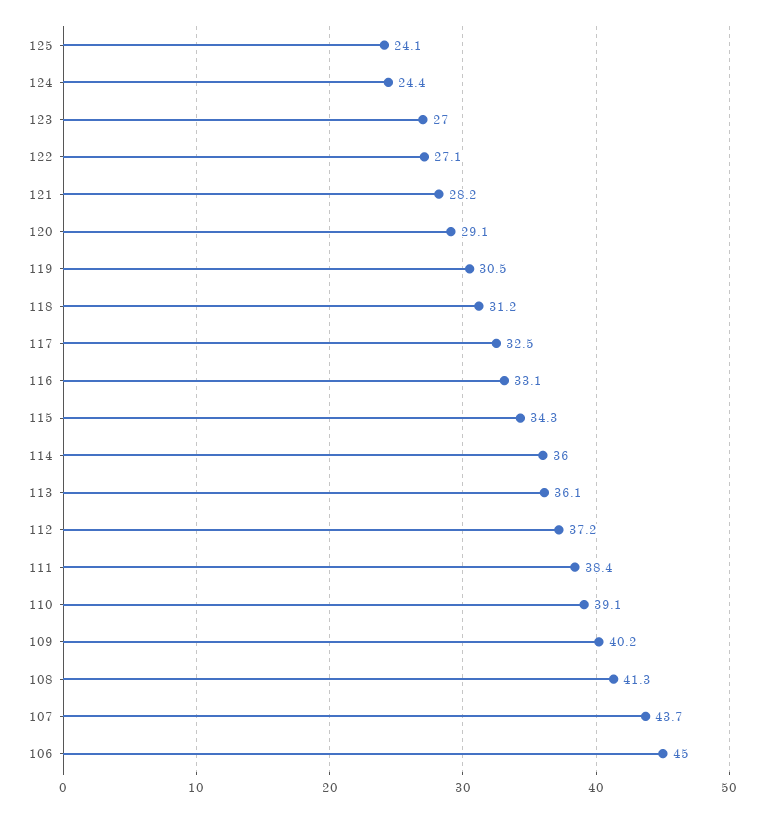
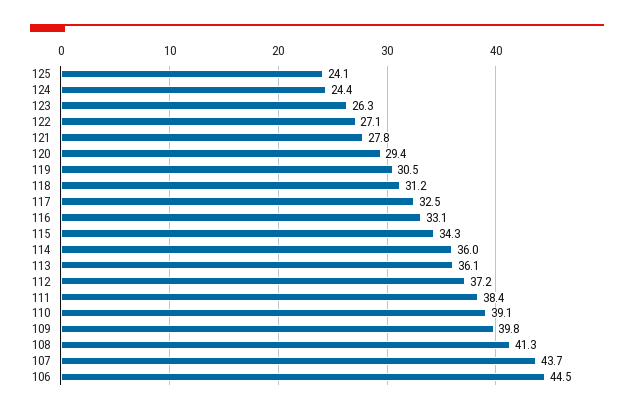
123: 27 -> 26.3
121: 28.2 -> 27.8
120: 29.1 -> 29.4
109: 40.2 -> 39.8
106: 45 -> 44.5

